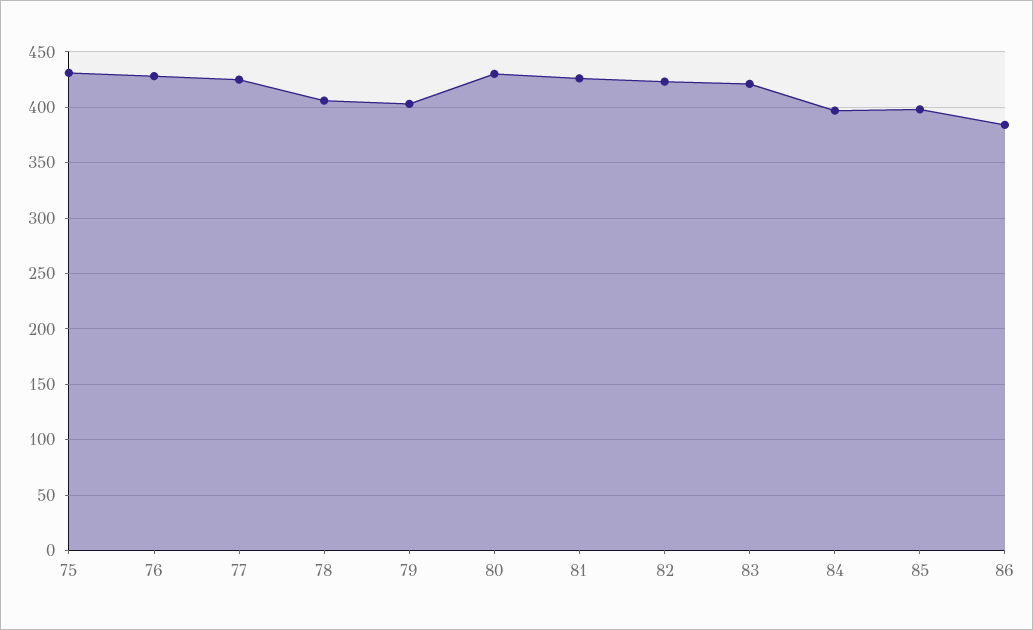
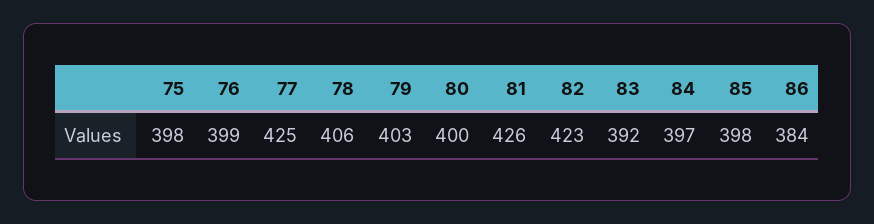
75: 430 -> 398
76: 430 -> 399
80: 430 -> 400
83: 420 -> 392

